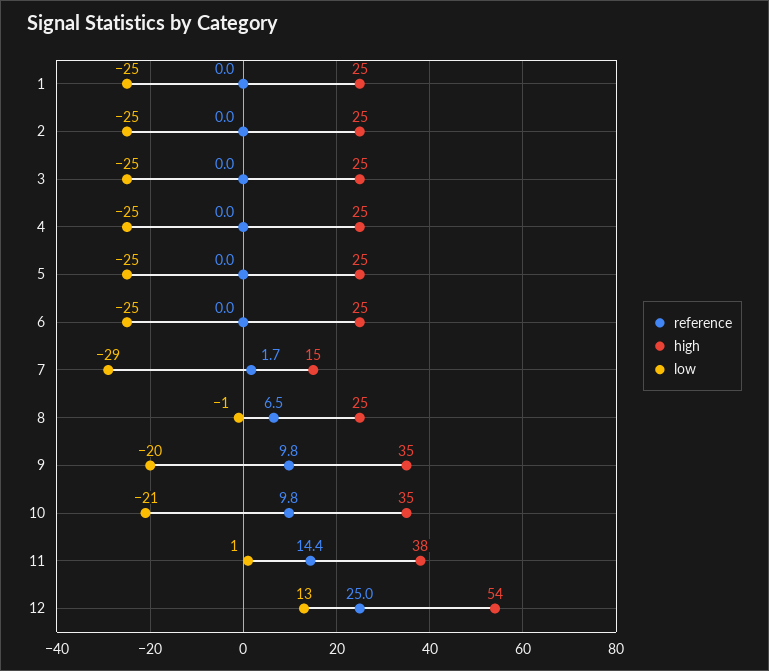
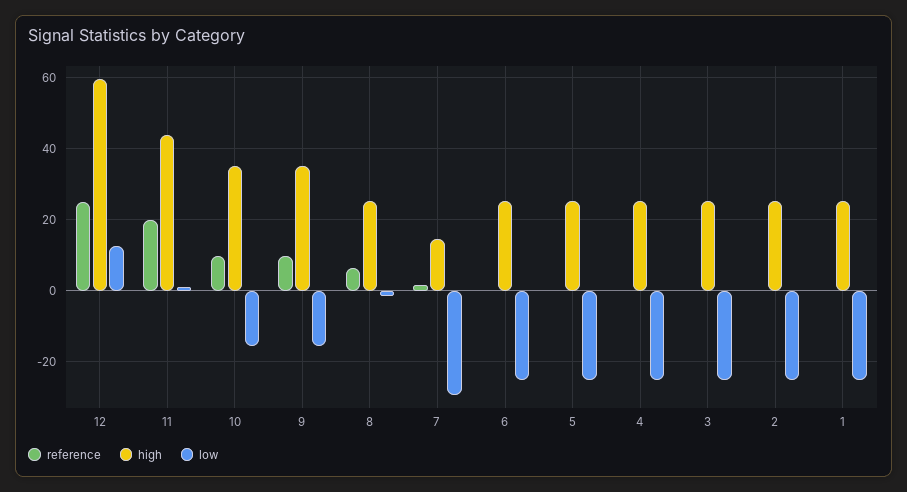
low, 9: -20 -> -16
low, 10: -21 -> -16
reference, 11: 14.4 -> 20
high, 11: 38 -> 44
high, 12: 54 -> 60

